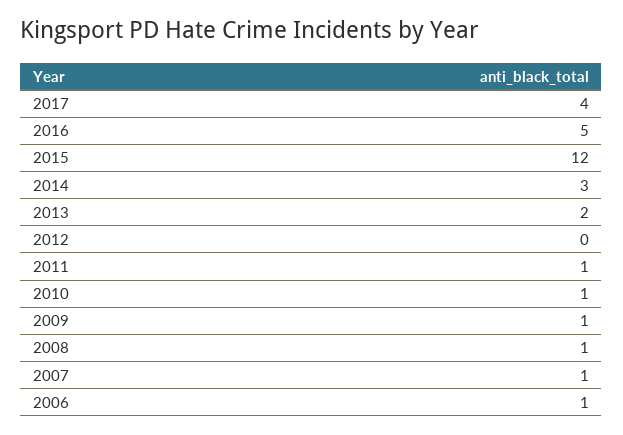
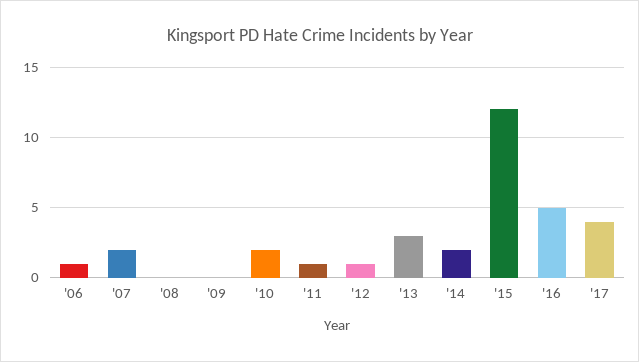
2014: 3 -> 2
2013: 2 -> 3
2012: 0 -> 1
2010: 1 -> 2
2009: 1 -> 0
2008: 1 -> 0
2007: 1 -> 2

